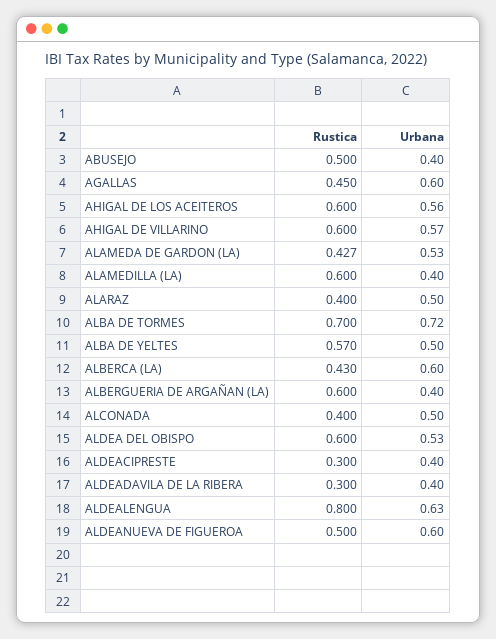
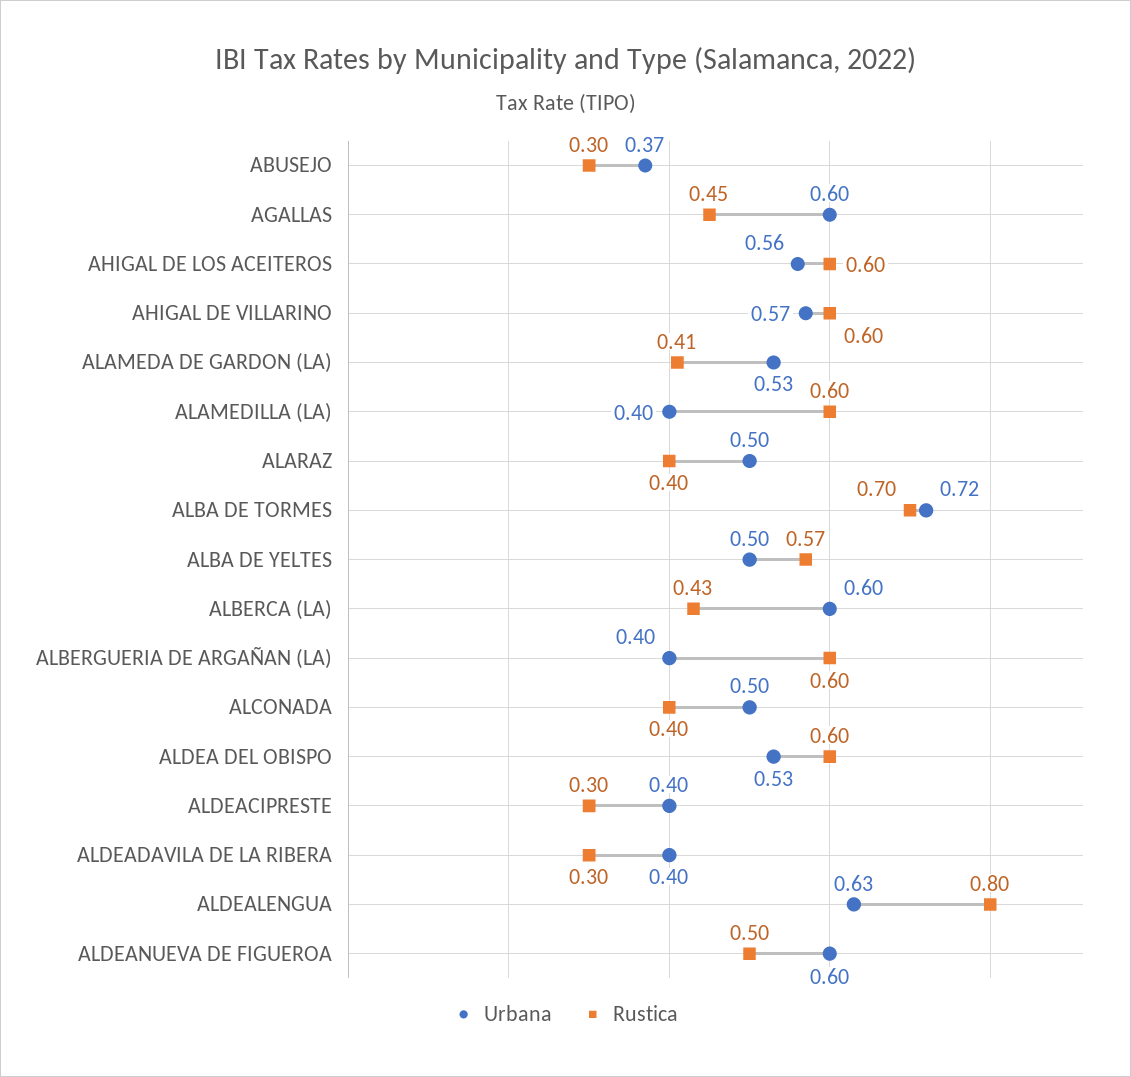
Rustica, ABUSEJO: 0.5 -> 0.3
Urbana, ABUSEJO: 0.4 -> 0.37
Rustica, ALAMEDA DE GARDON (LA): 0.427 -> 0.41

